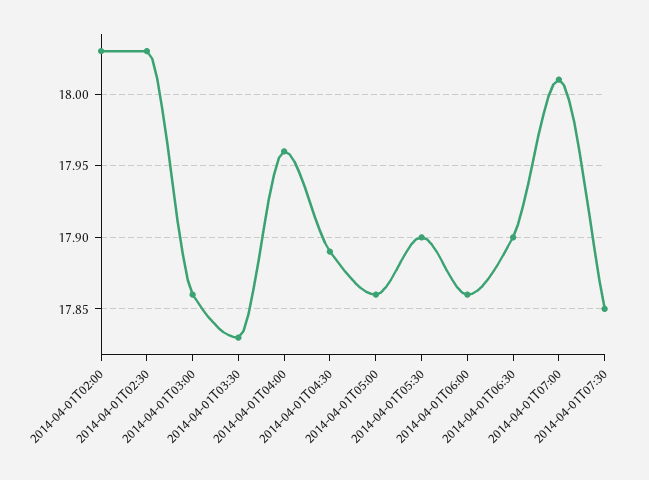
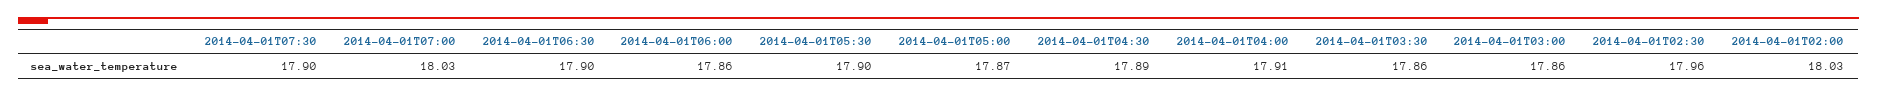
2014-04-01T02:30: 18.03 -> 17.96
2014-04-01T03:30: 17.83 -> 17.86
2014-04-01T04:00: 17.96 -> 17.91
2014-04-01T05:00: 17.86 -> 17.87
2014-04-01T07:00: 18.01 -> 18.03
2014-04-01T07:30: 17.85 -> 17.9

